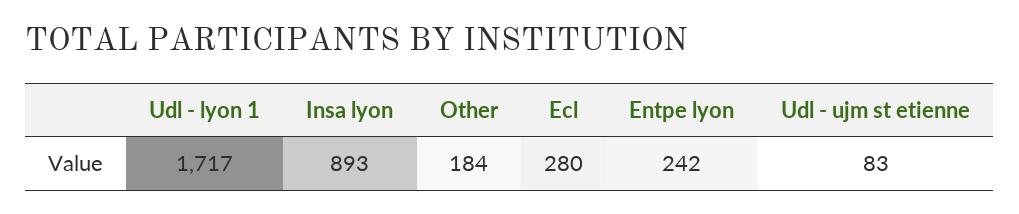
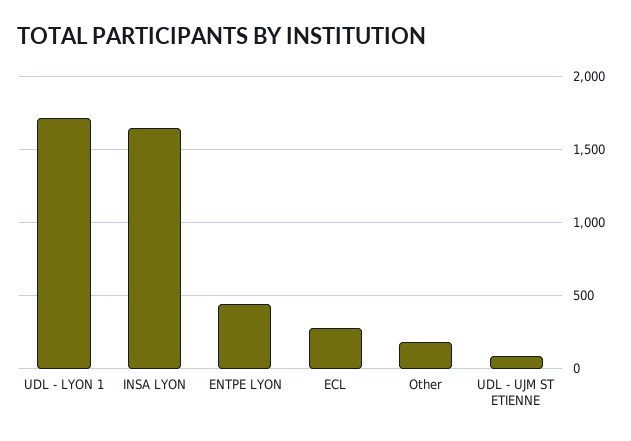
Insa lyon: 893 -> 1650
Entpe lyon: 242 -> 450

